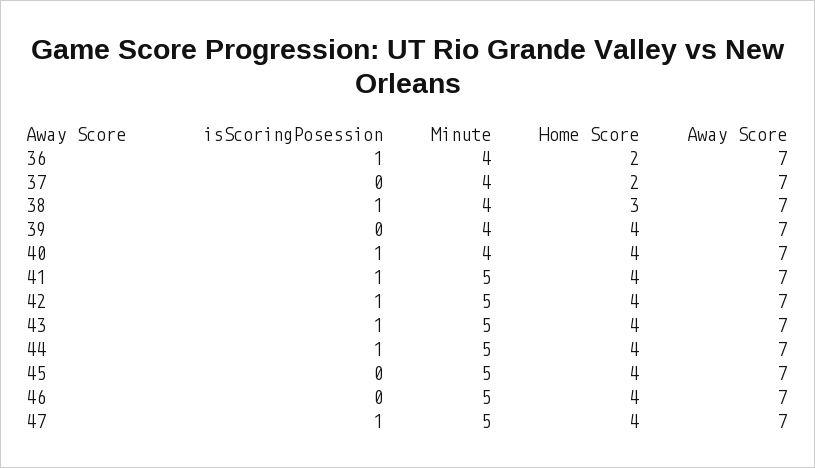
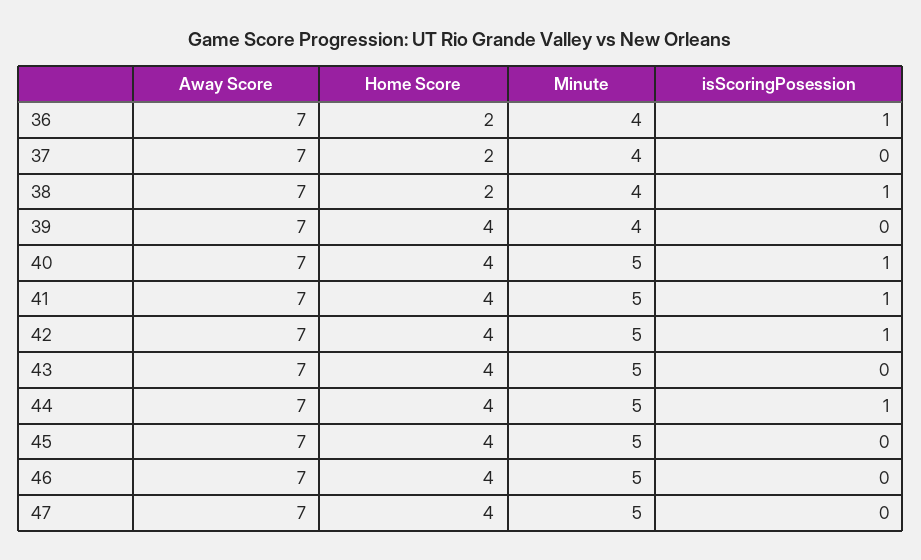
Home Score, 38: 3 -> 2
Minute, 40: 4 -> 5
isScoringPosession, 43: 1 -> 0
isScoringPosession, 47: 1 -> 0

